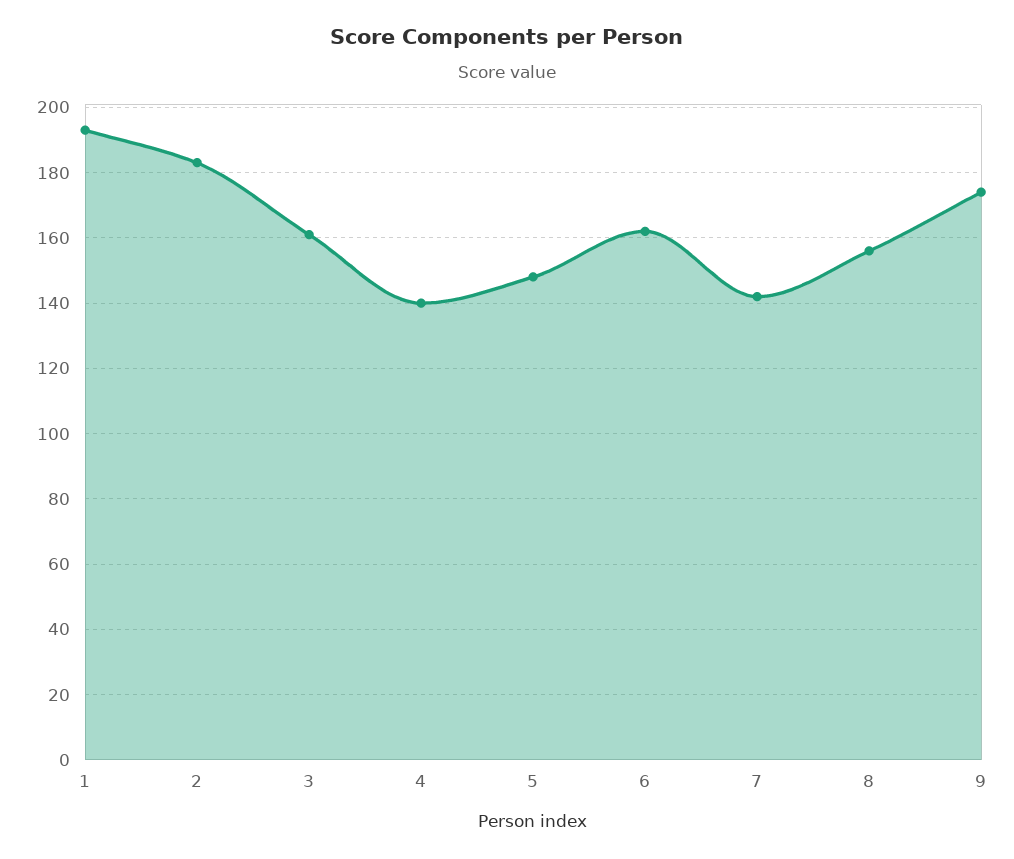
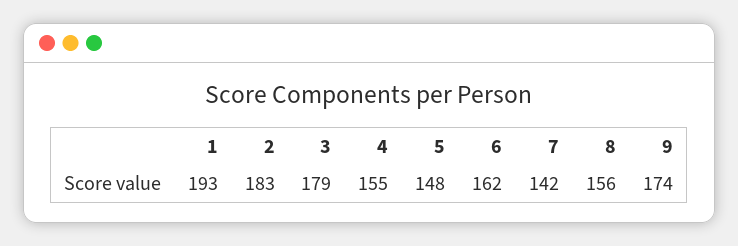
3: 160 -> 179
4: 140 -> 155

